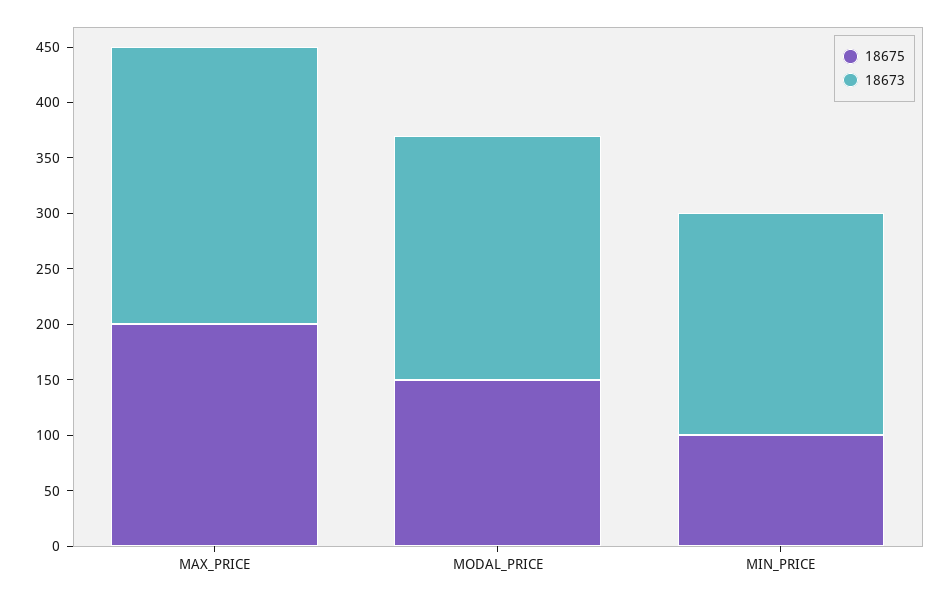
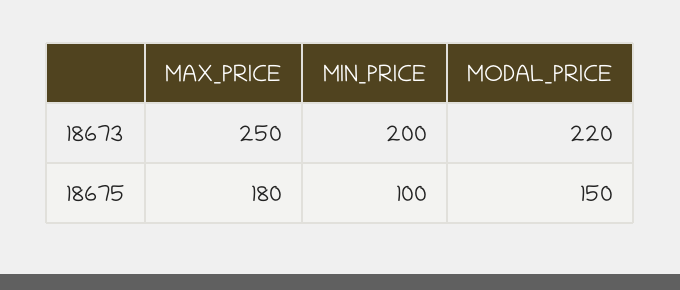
18675, MAX_PRICE: 200 -> 180

